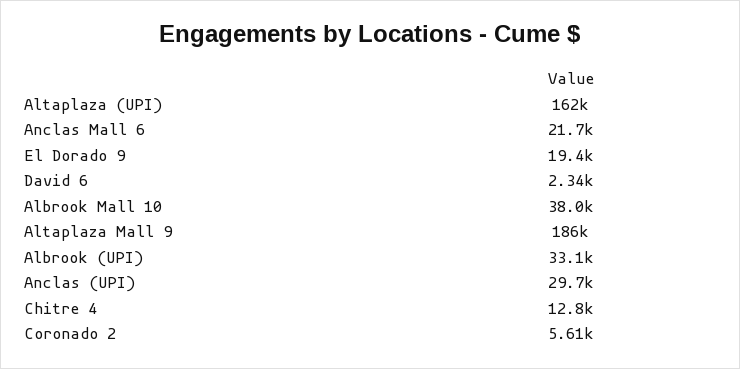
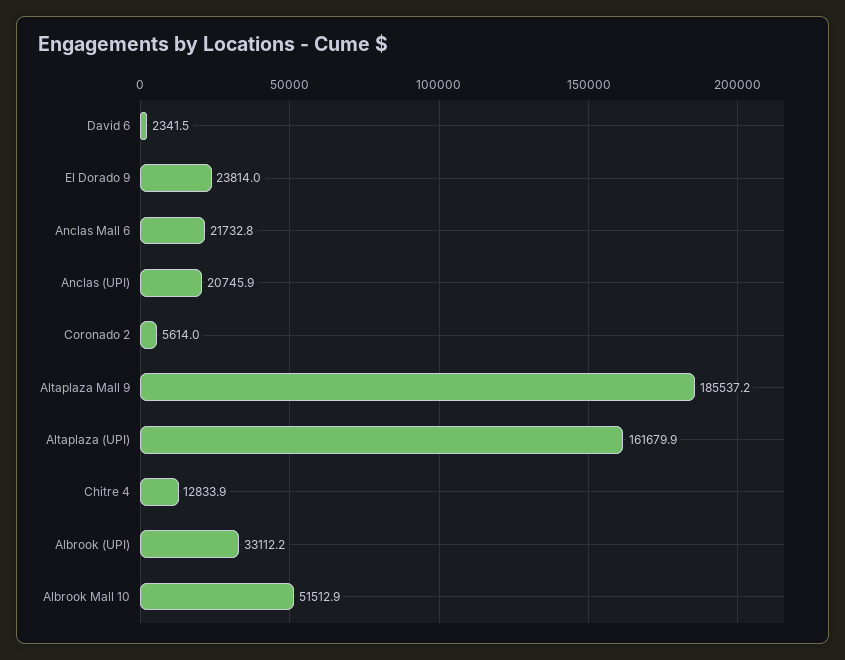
El Dorado 9: 19400 -> 23814
Albrook Mall 10: 38000 -> 51512.9
Anclas (UPI): 29700 -> 20745.9

